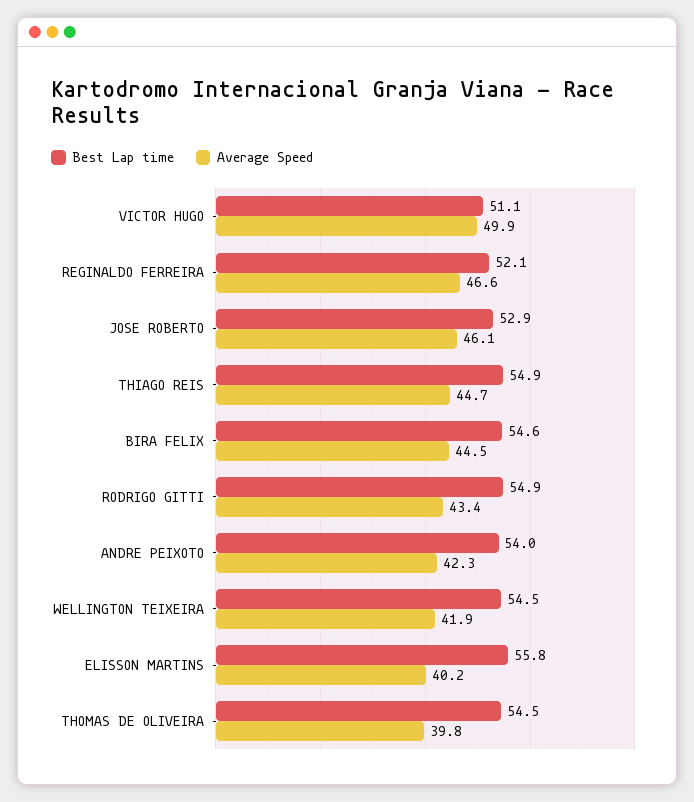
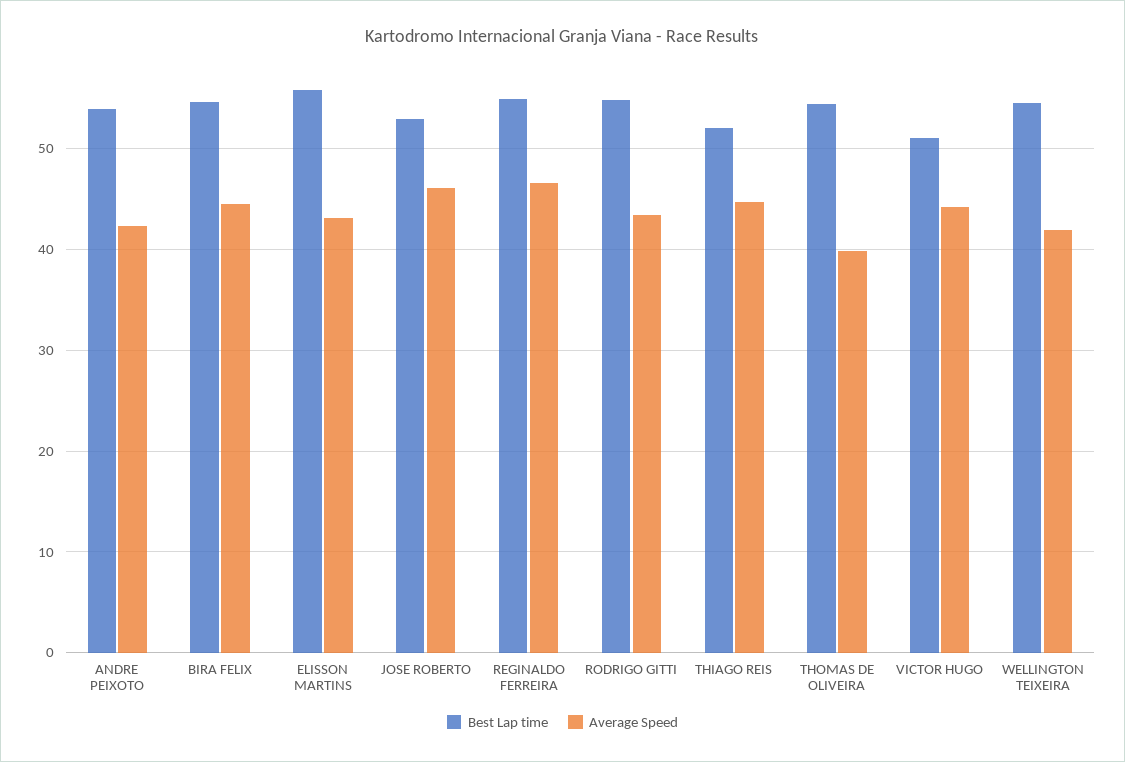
Average Speed, VICTOR HUGO: 49.9 -> 44
Best Lap time, REGINALDO FERREIRA: 52.1 -> 55
Best Lap time, THIAGO REIS: 54.9 -> 52
Average Speed, ELISSON MARTINS: 40.2 -> 43

